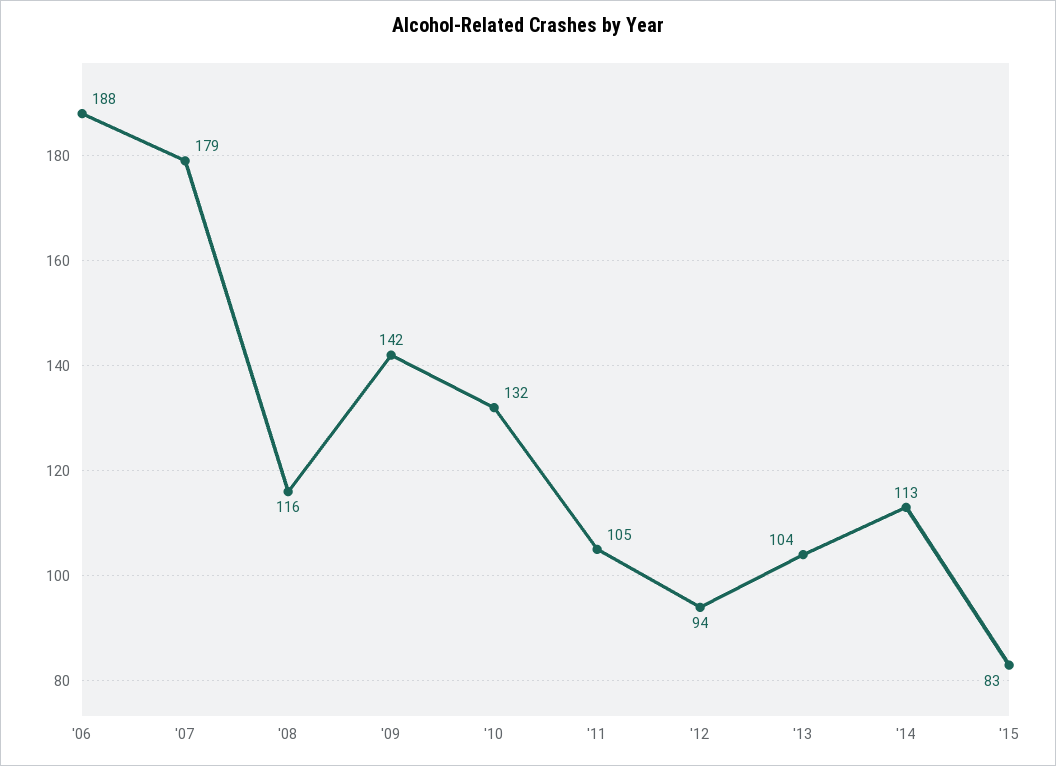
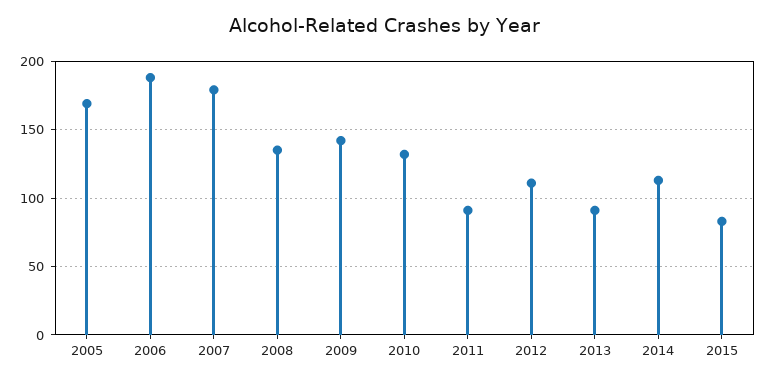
'08: 116 -> 135
'11: 105 -> 90
'12: 94 -> 110
'13: 104 -> 90
2005: none -> 170

